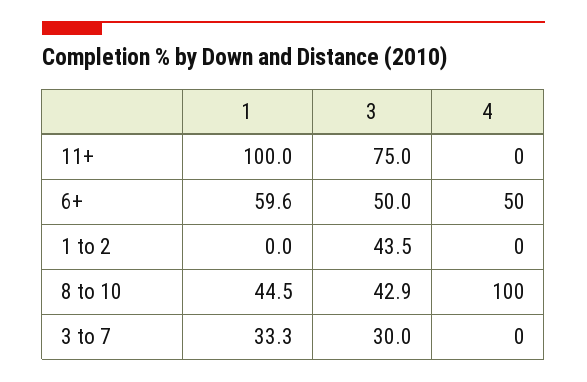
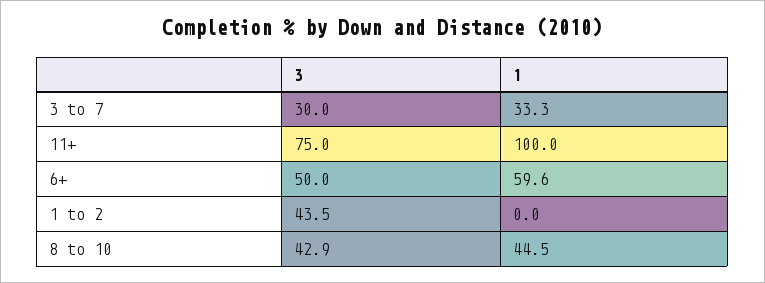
4, 11+: 0 -> none
4, 6+: 50 -> none
4, 1 to 2: 0 -> none
4, 8 to 10: 100 -> none
4, 3 to 7: 0 -> none

